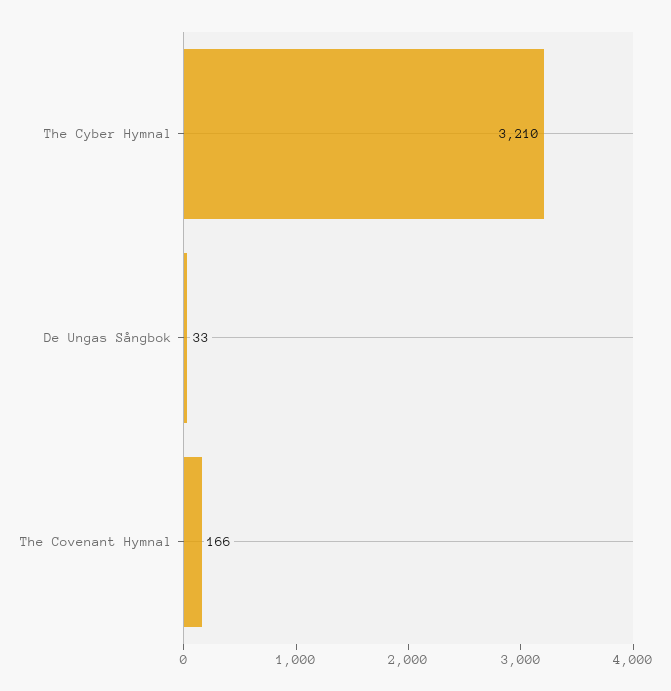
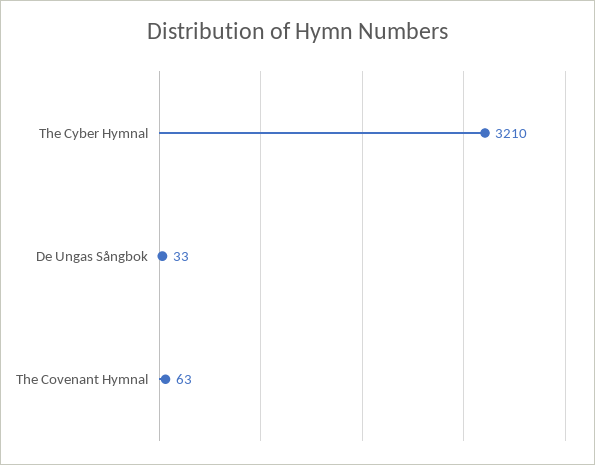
The Covenant Hymnal: 166 -> 63

